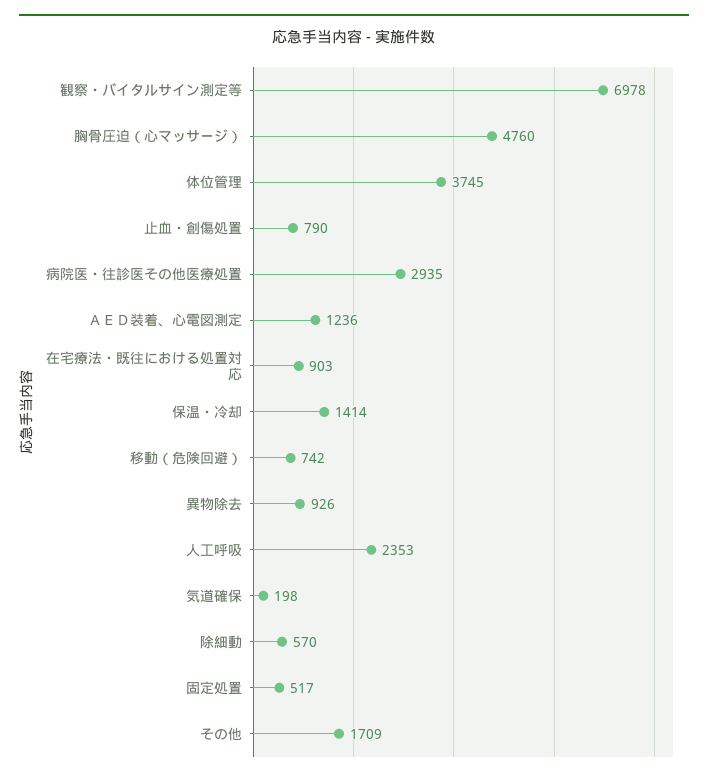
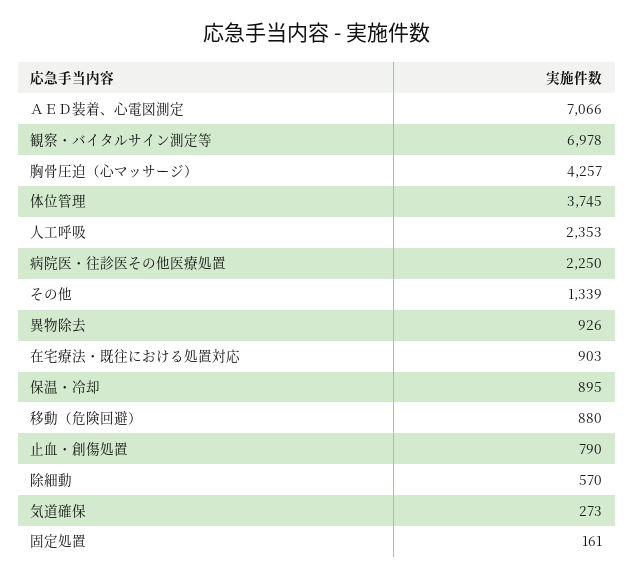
胸骨圧迫（心マッサージ）: 4760 -> 4257
病院医・往診医その他医療処置: 2935 -> 2250
ＡＥＤ装着、心電図測定: 1236 -> 7066
保温・冷却: 1414 -> 895
移動（危険回避）: 742 -> 880
気道確保: 198 -> 273
固定処置: 517 -> 161
その他: 1709 -> 1339

